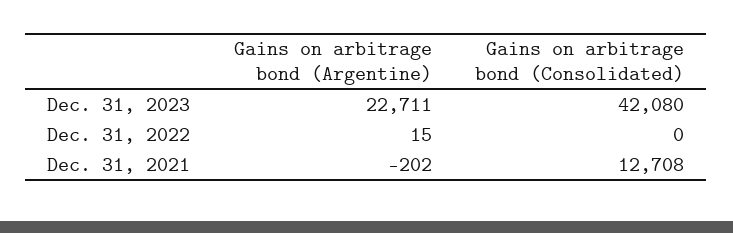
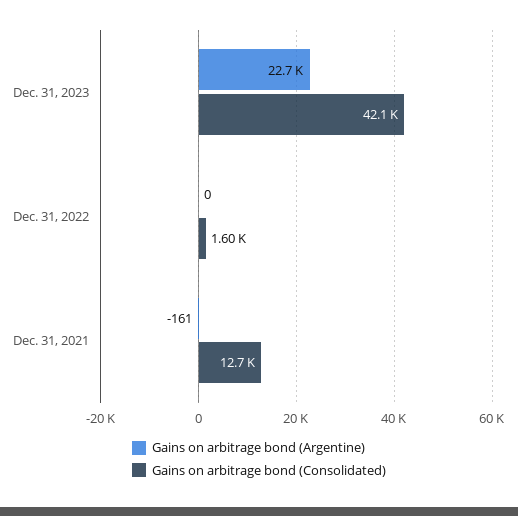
Gains on arbitrage bond (Argentine), Dec. 31, 2022: 15 -> 0
Gains on arbitrage bond (Consolidated), Dec. 31, 2022: 0 -> 1600
Gains on arbitrage bond (Argentine), Dec. 31, 2021: -202 -> -161

